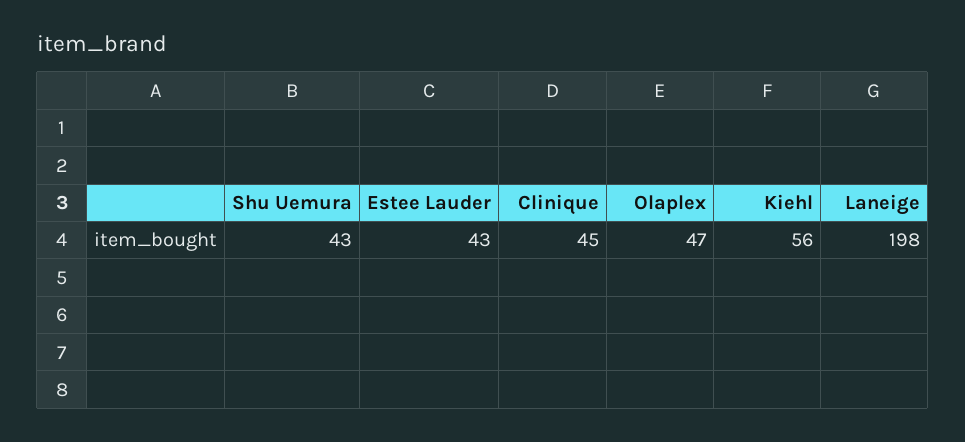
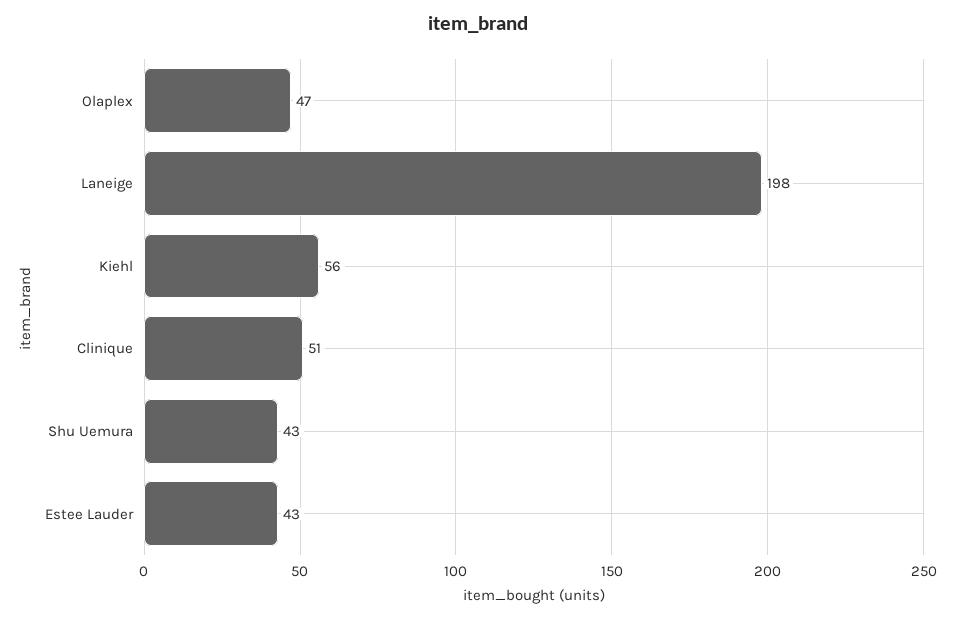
Clinique: 45 -> 51

